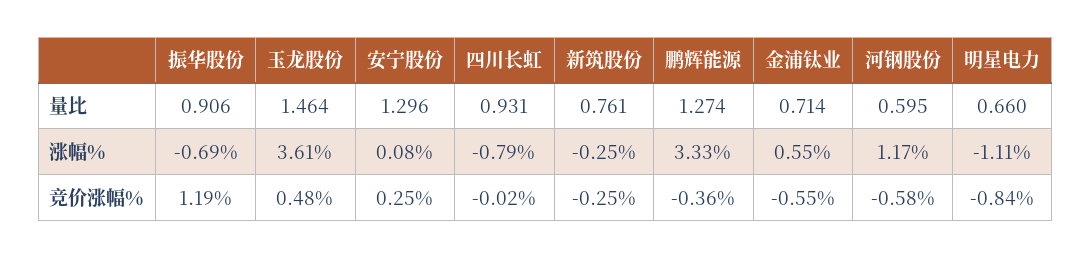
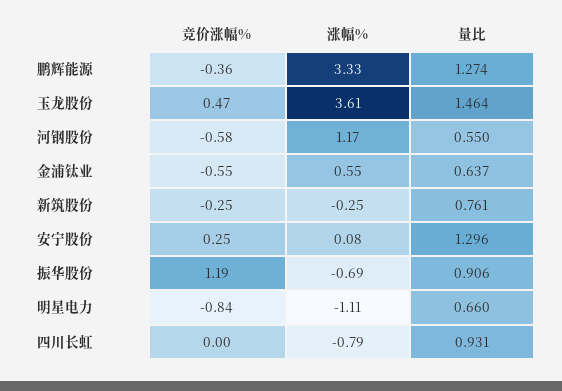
金浦钛业, 量比: 0.714 -> 0.637
河钢股份, 量比: 0.595 -> 0.55
玉龙股份, 竞价涨幅%: 0.48 -> 0.47
四川长虹, 竞价涨幅%: -0.02 -> 0

